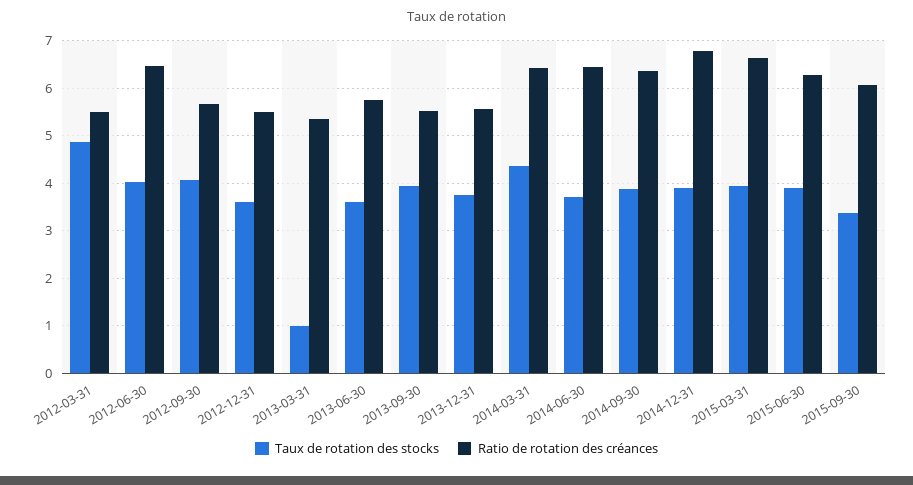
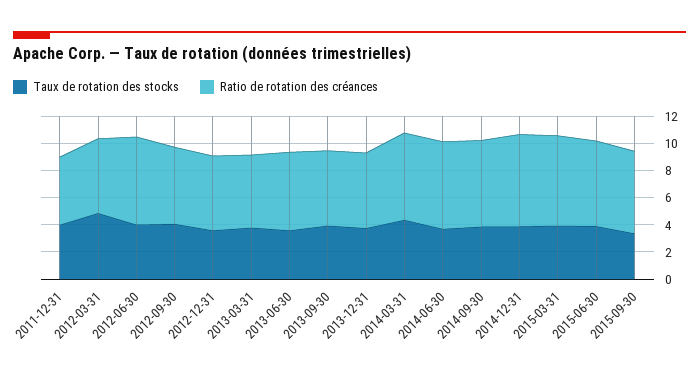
Taux de rotation des stocks, 2013-03-31: 1 -> 4
Taux de rotation des stocks, 2011-12-31: none -> 4
Ratio de rotation des créances, 2011-12-31: none -> 5

